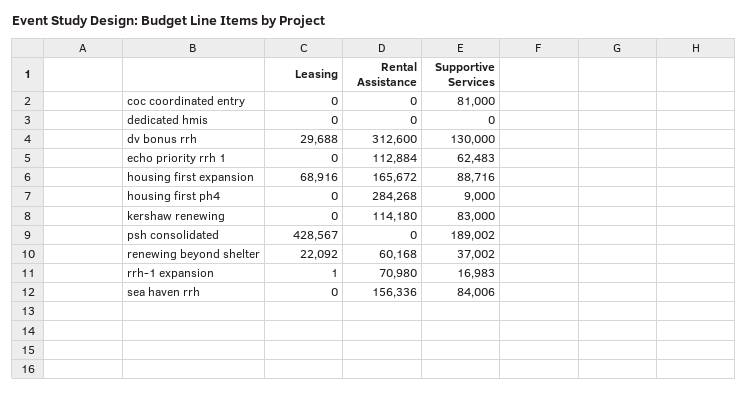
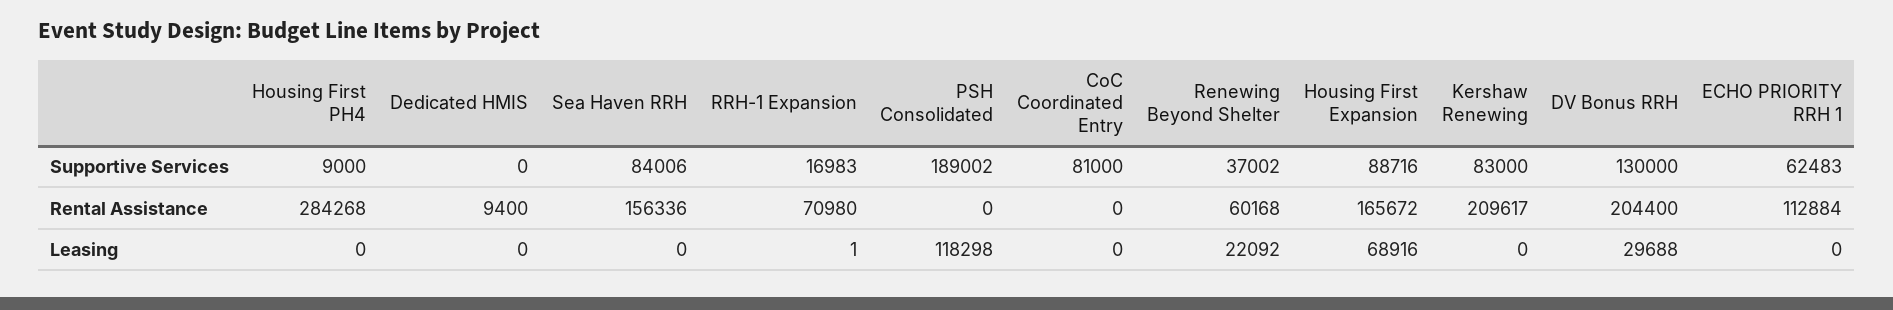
Rental Assistance, dedicated hmis: 0 -> 9400
Rental Assistance, dv bonus rrh: 312600 -> 204400
Rental Assistance, kershaw renewing: 114180 -> 209617
Leasing, psh consolidated: 428567 -> 118298

